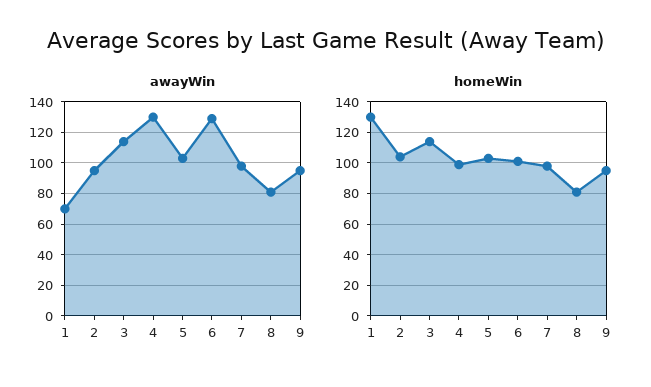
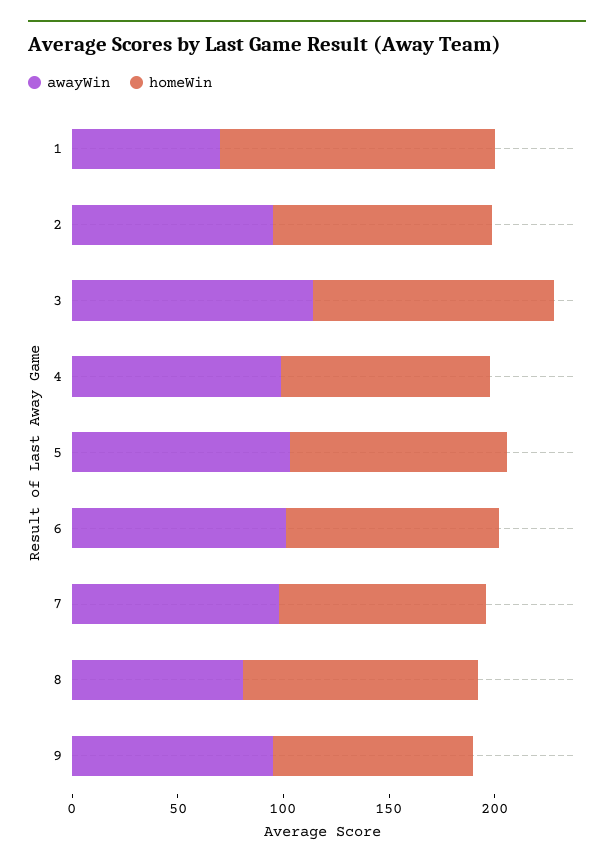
awayWin, 4: 130 -> 100
awayWin, 6: 130 -> 100
homeWin, 8: 80 -> 110

